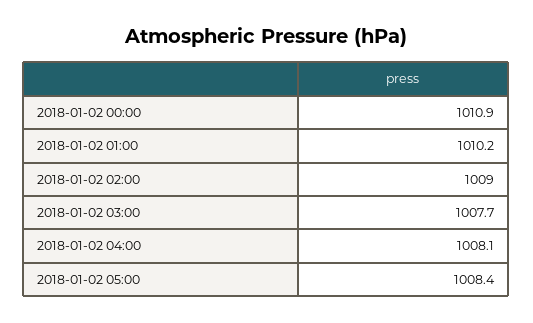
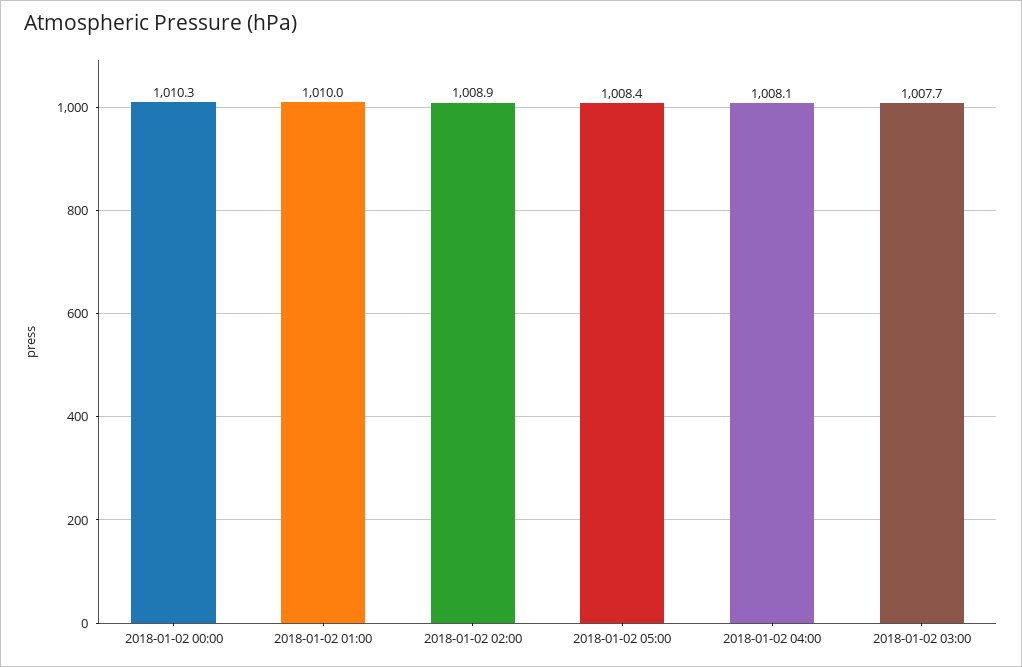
2018-01-02 00:00: 1010.9 -> 1010.3
2018-01-02 01:00: 1010.2 -> 1010
2018-01-02 02:00: 1009 -> 1008.9

